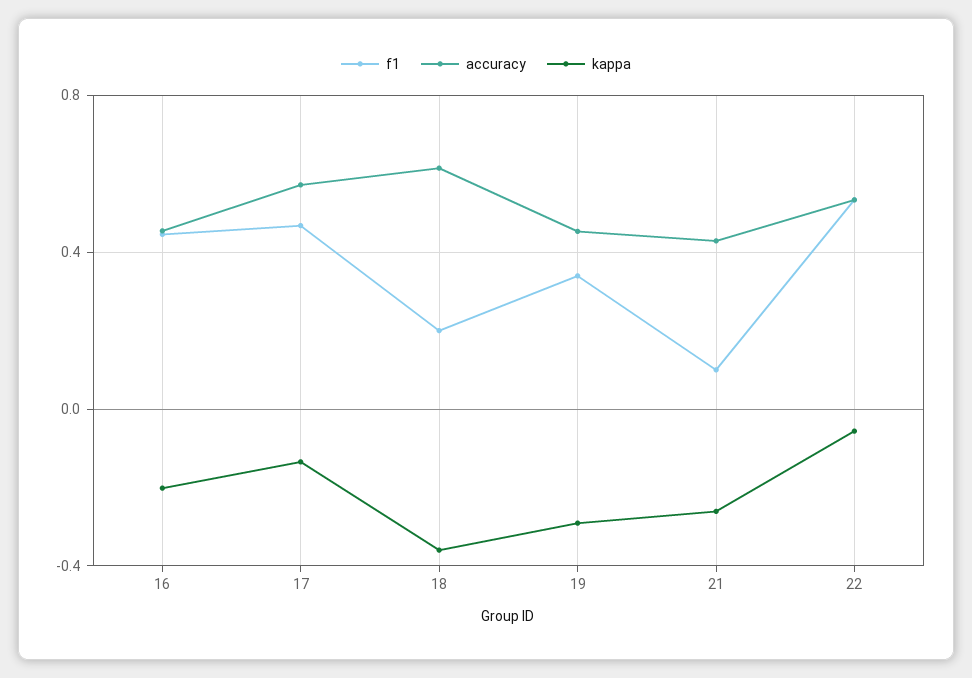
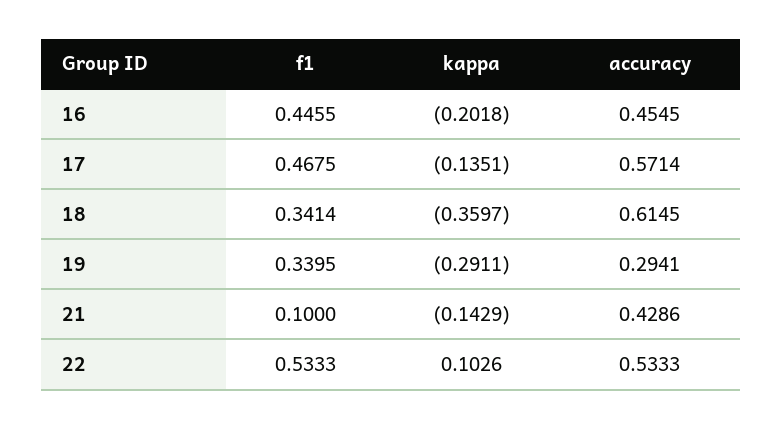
f1, 18: 0.2 -> 0.3414
accuracy, 19: 0.45 -> 0.2941
kappa, 21: -0.25 -> -0.1429
kappa, 22: -0.05 -> 0.1026

